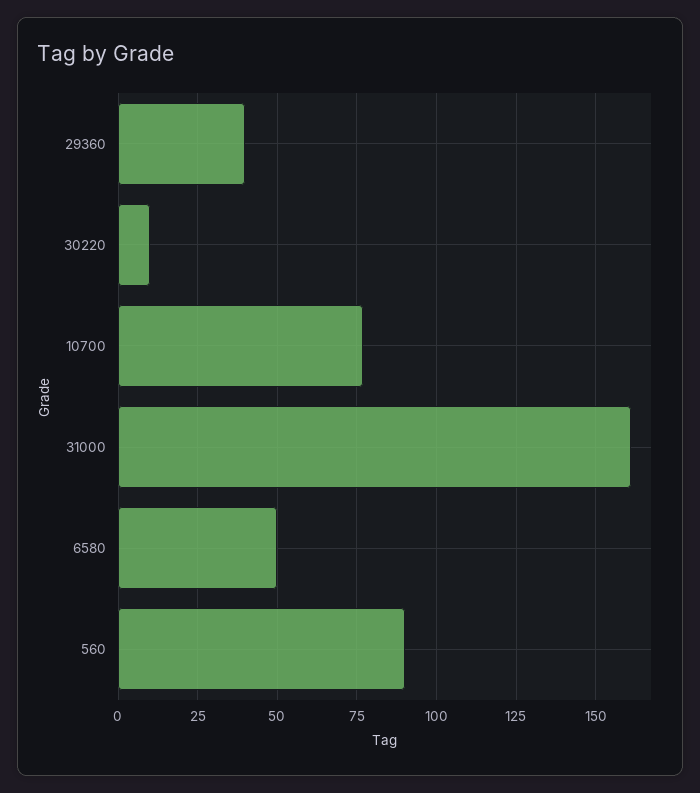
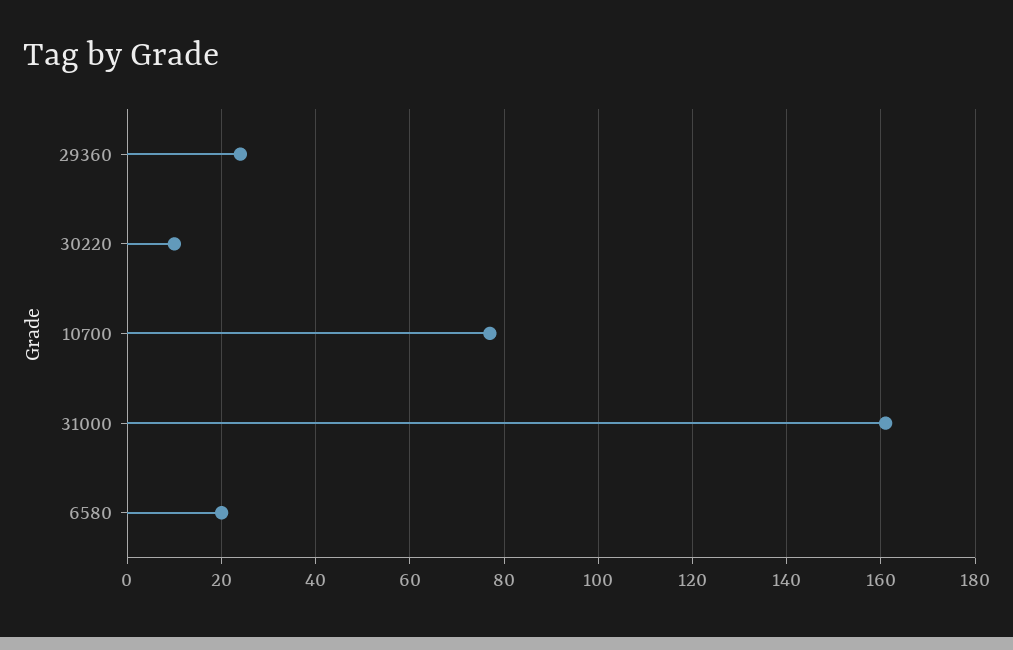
29360: 40 -> 25
6580: 50 -> 20
560: 90 -> none

